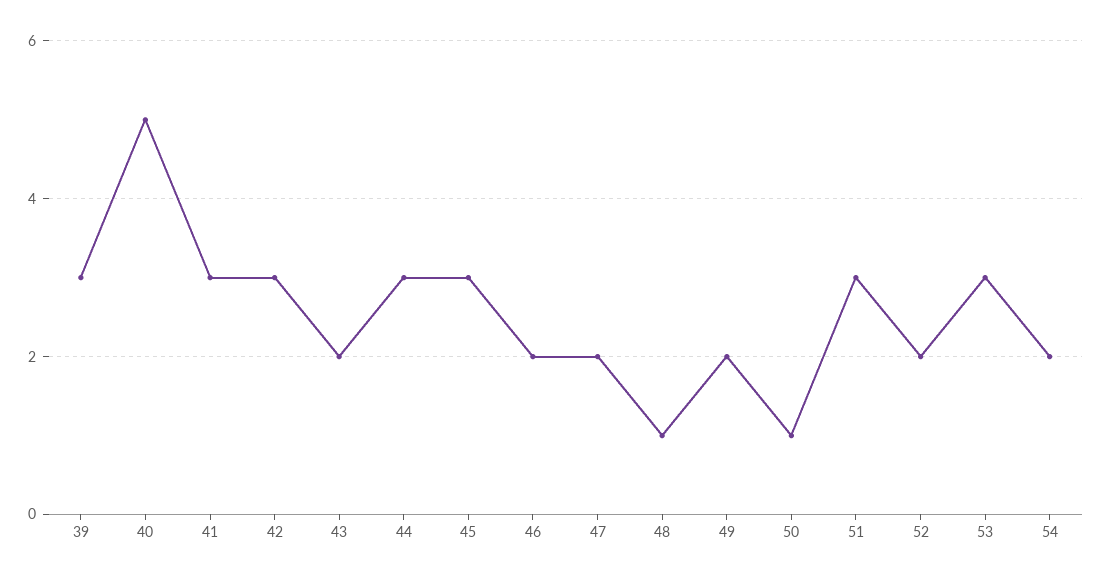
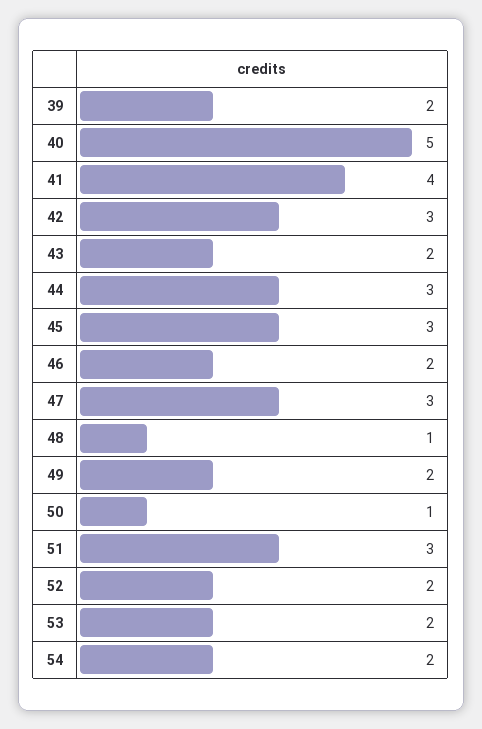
39: 3 -> 2
41: 3 -> 4
47: 2 -> 3
53: 3 -> 2

